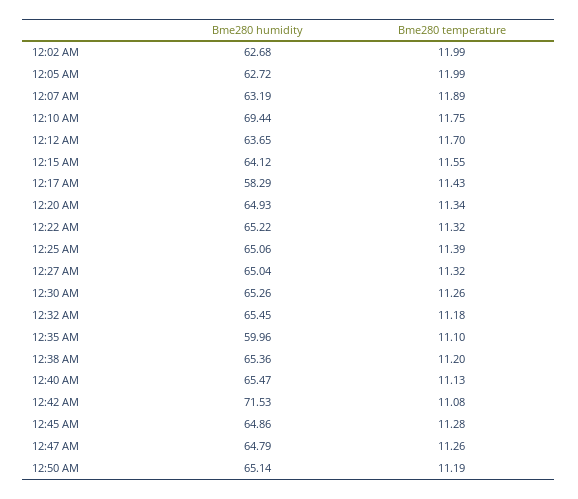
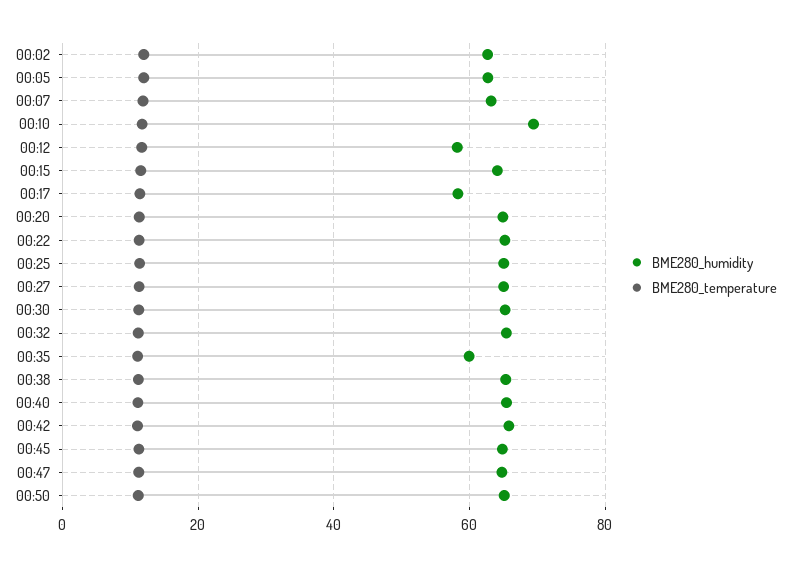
Bme280 humidity, 12:12 AM: 63.65 -> 58
Bme280 humidity, 12:42 AM: 71.53 -> 66

